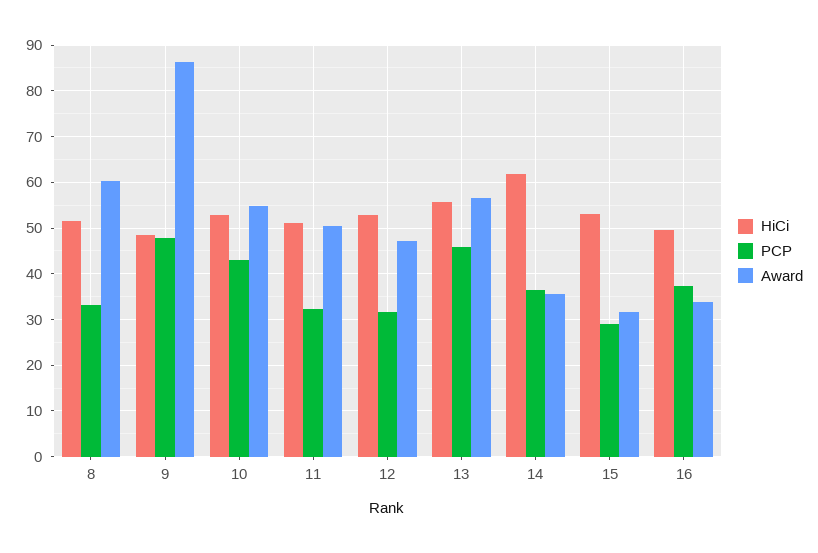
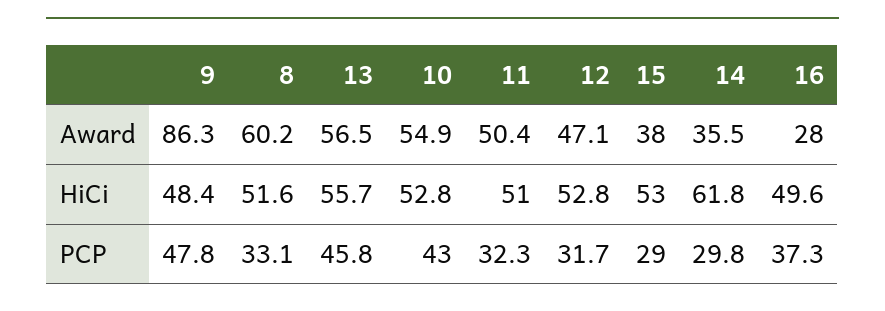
PCP, 14: 36 -> 29.8
Award, 15: 32 -> 38
Award, 16: 34 -> 28

